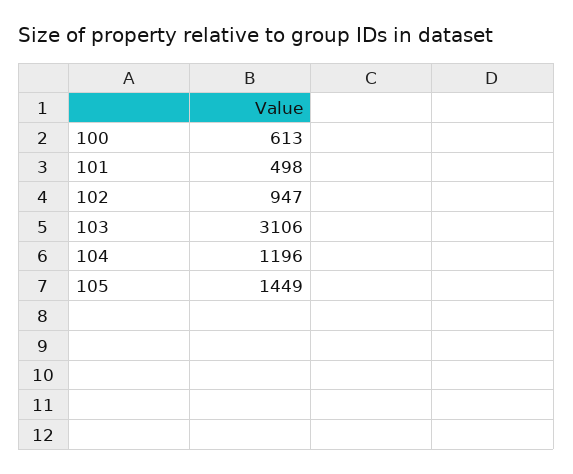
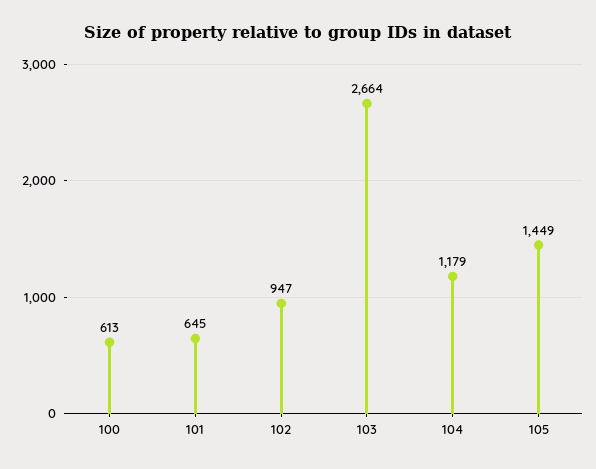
101: 498 -> 645
103: 3106 -> 2664
104: 1196 -> 1179

